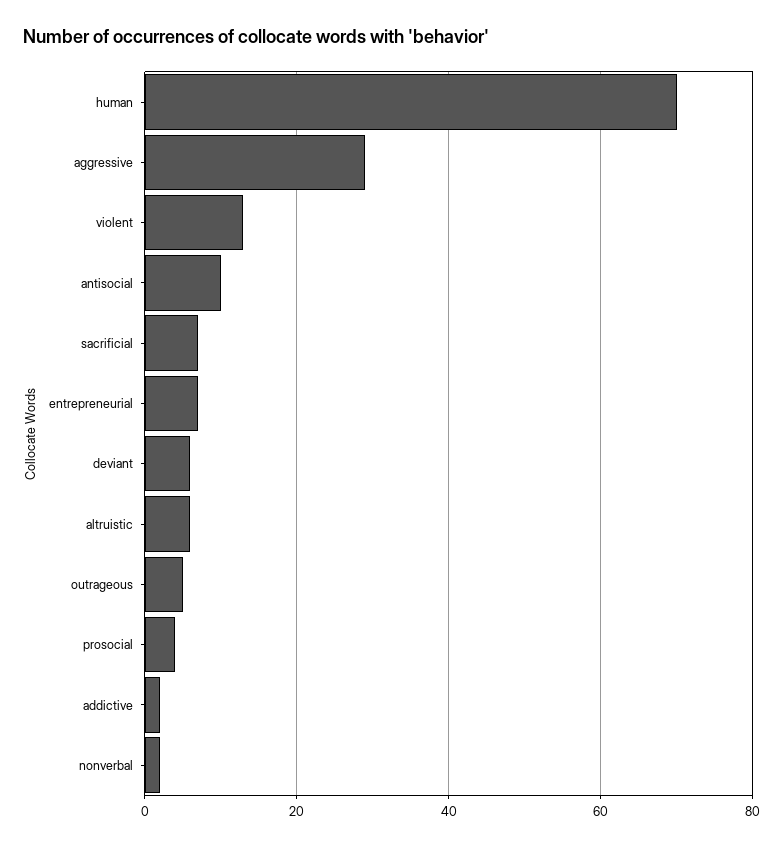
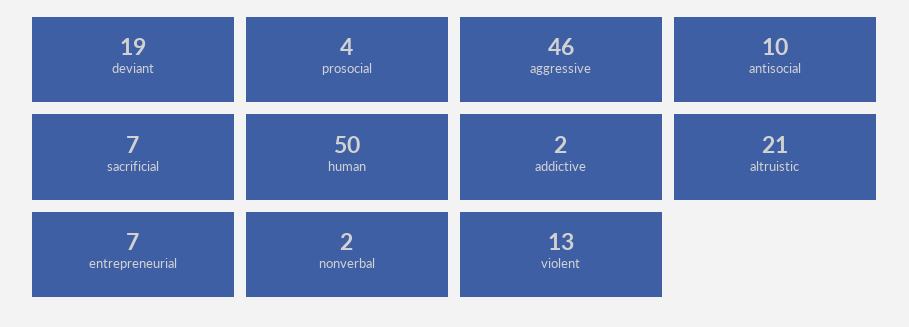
human: 70 -> 50
aggressive: 30 -> 46
deviant: 5 -> 19
altruistic: 5 -> 21
outrageous: 5 -> none

